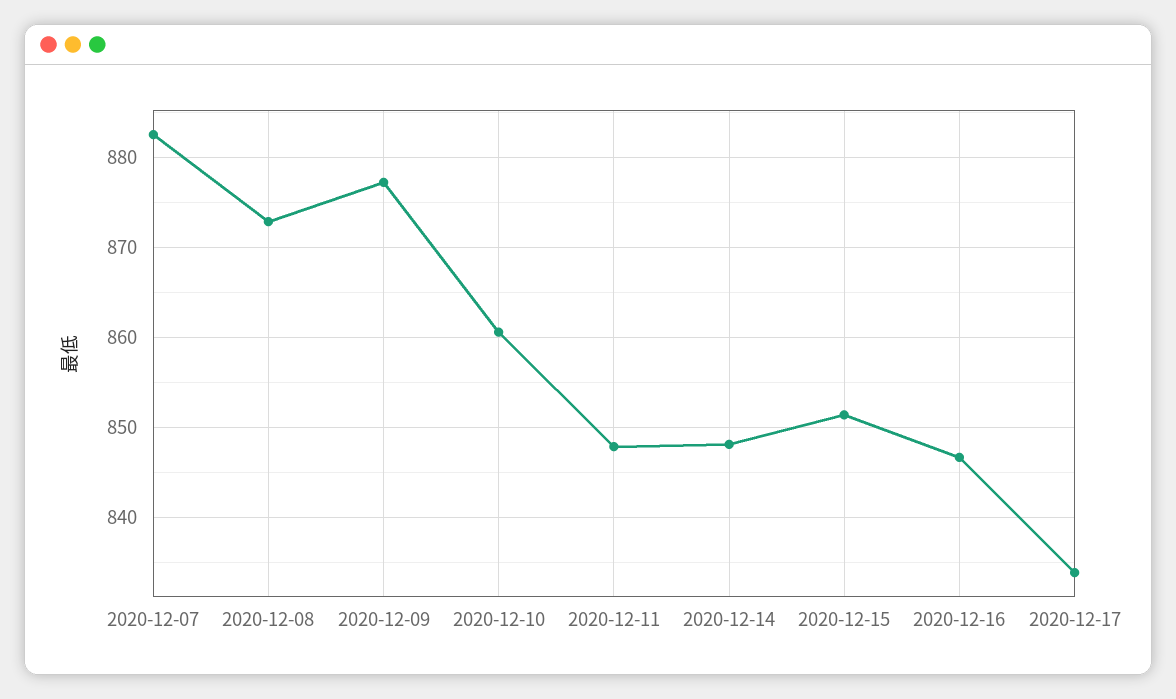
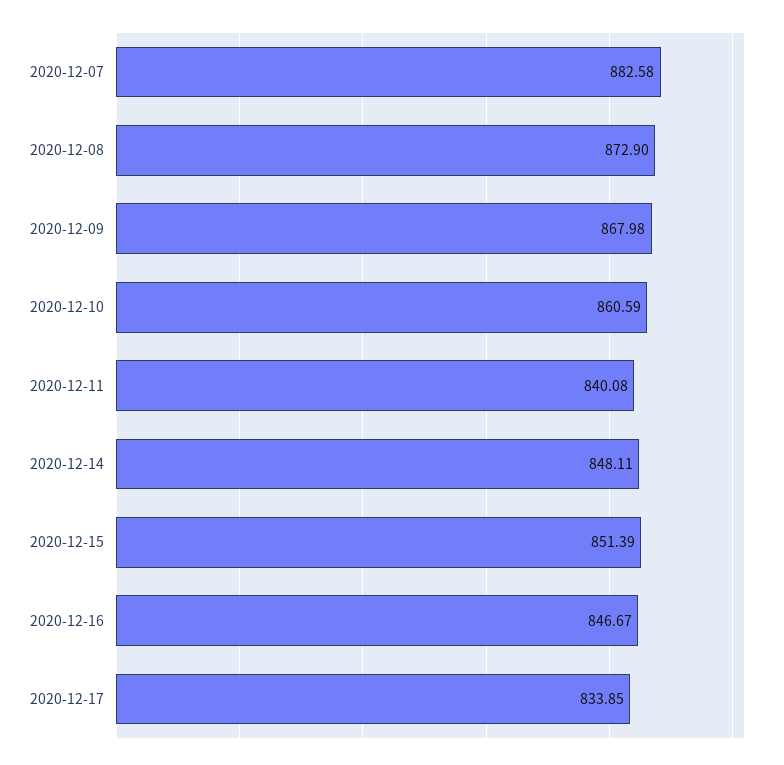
2020-12-09: 877 -> 867.98
2020-12-11: 848 -> 840.08

